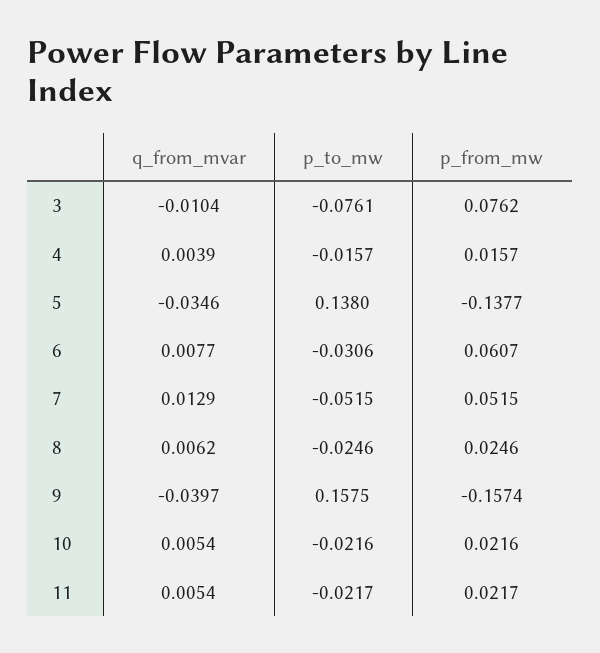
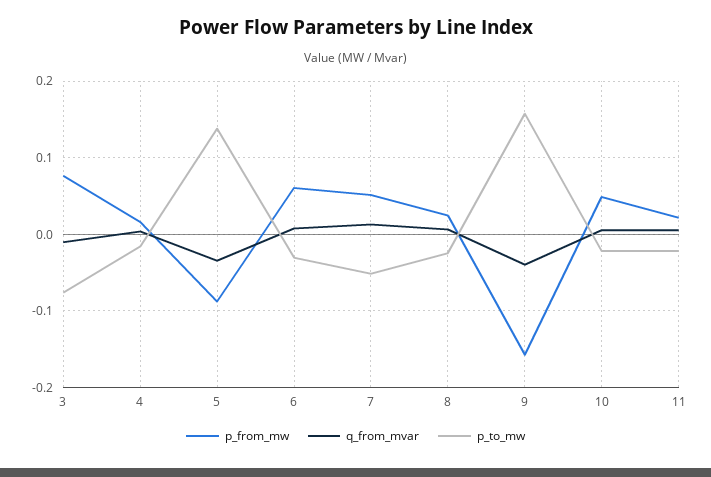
p_from_mw, 5: -0.1377 -> -0.09
p_from_mw, 10: 0.0216 -> 0.05

